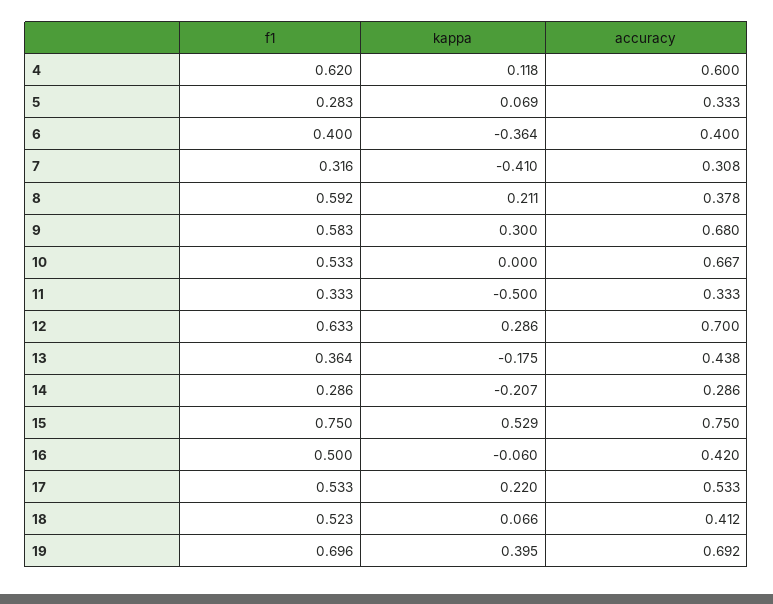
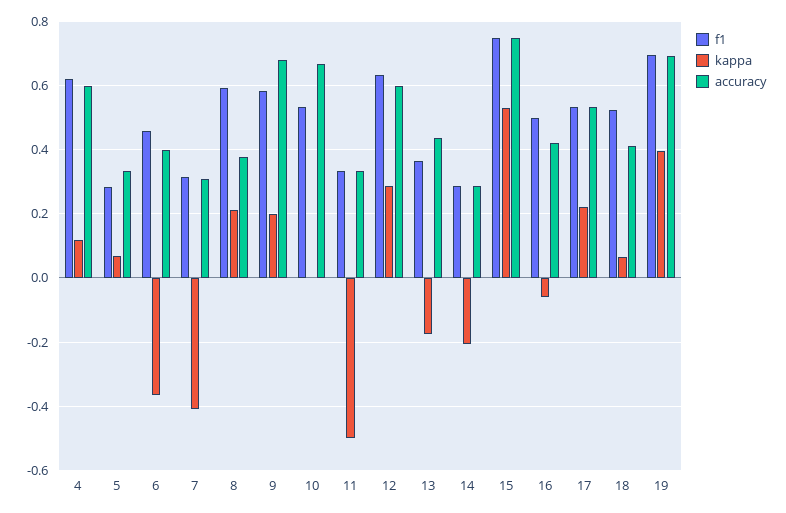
f1, 6: 0.4 -> 0.46
kappa, 9: 0.3 -> 0.2
accuracy, 12: 0.7 -> 0.6

